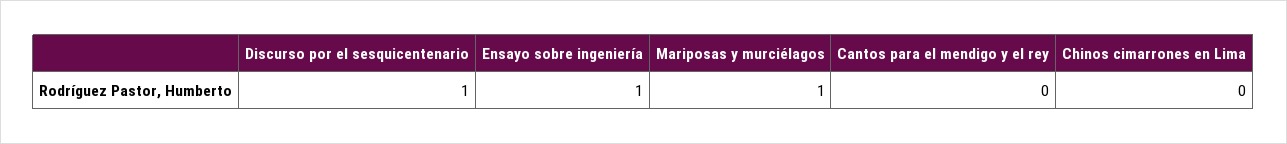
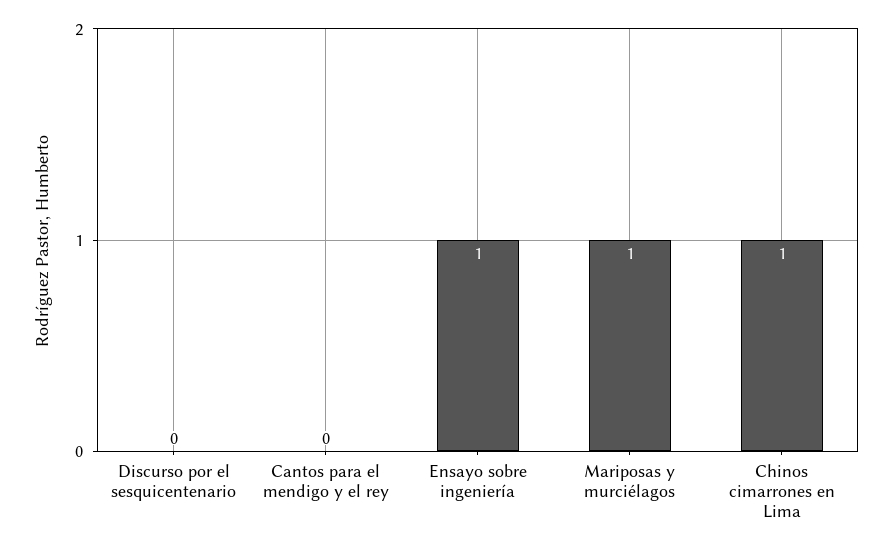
Discurso por el sesquicentenario: 1 -> 0
Chinos cimarrones en Lima: 0 -> 1

